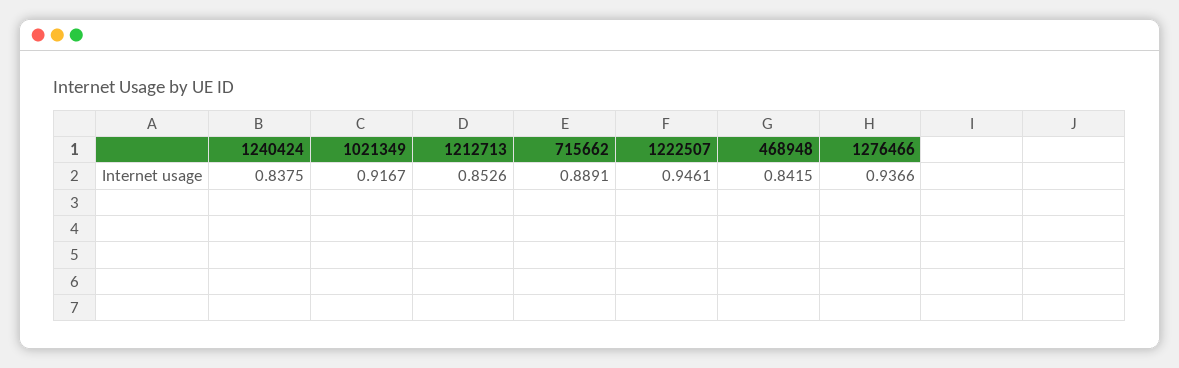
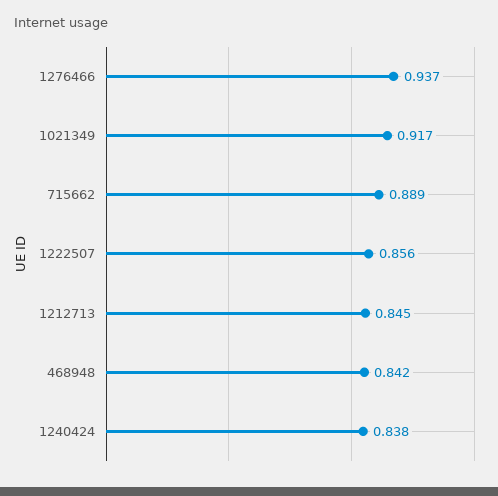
1212713: 0.8526 -> 0.845
1222507: 0.9461 -> 0.856

